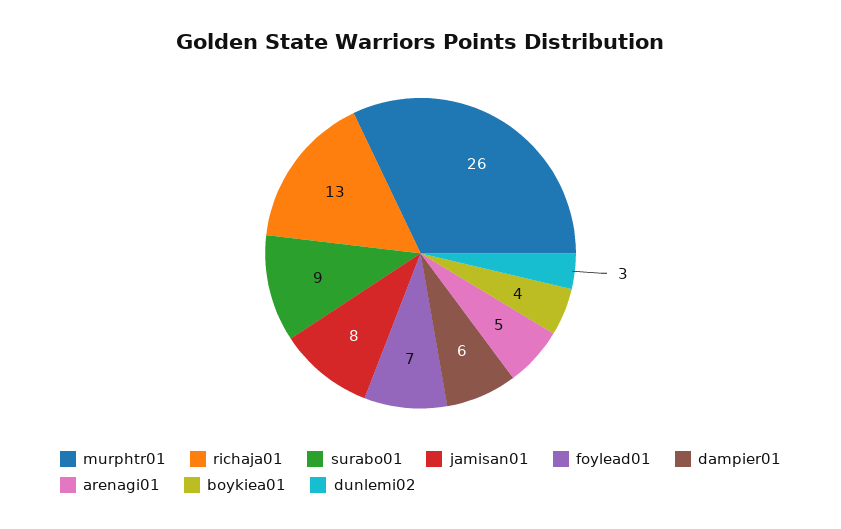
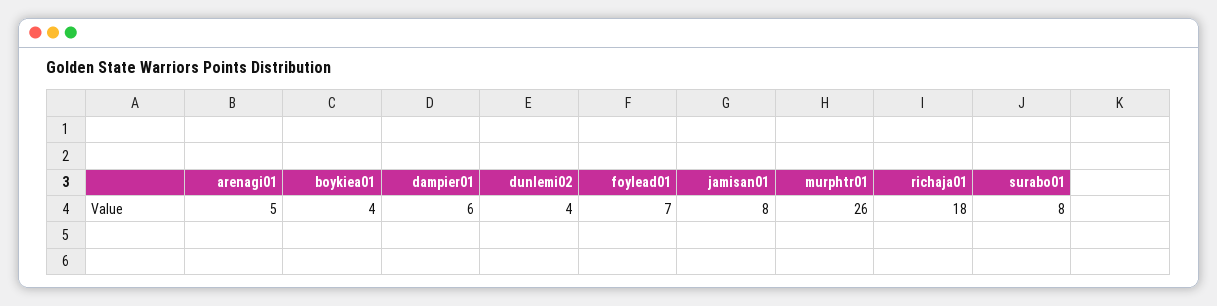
richaja01: 13 -> 18
surabo01: 9 -> 8
dunlemi02: 3 -> 4

